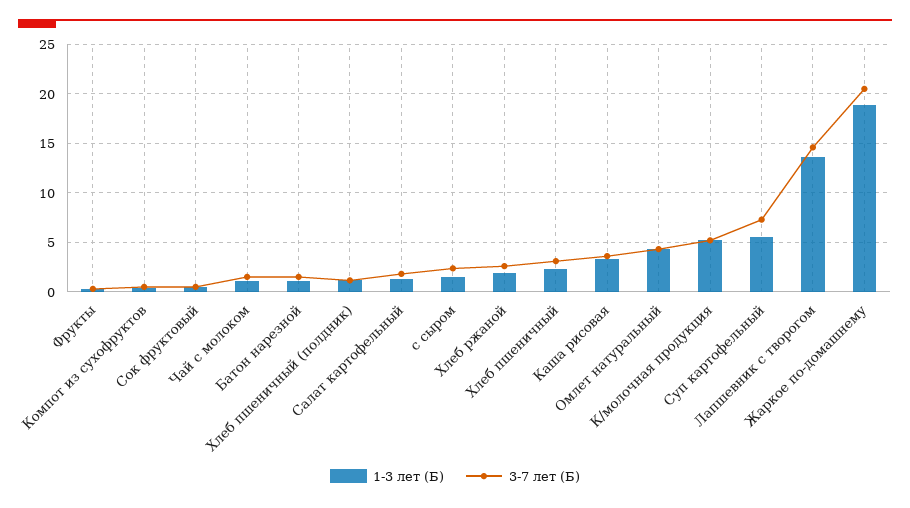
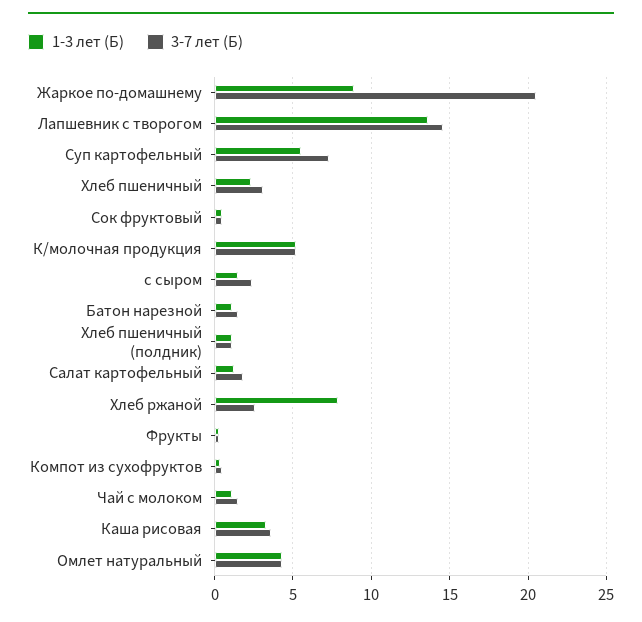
1-3 лет (Б), Хлеб ржаной: 2 -> 8
1-3 лет (Б), Жаркое по-домашнему: 19 -> 9

